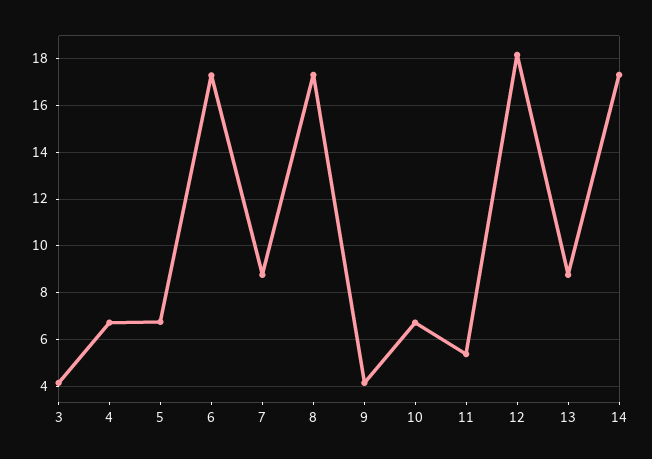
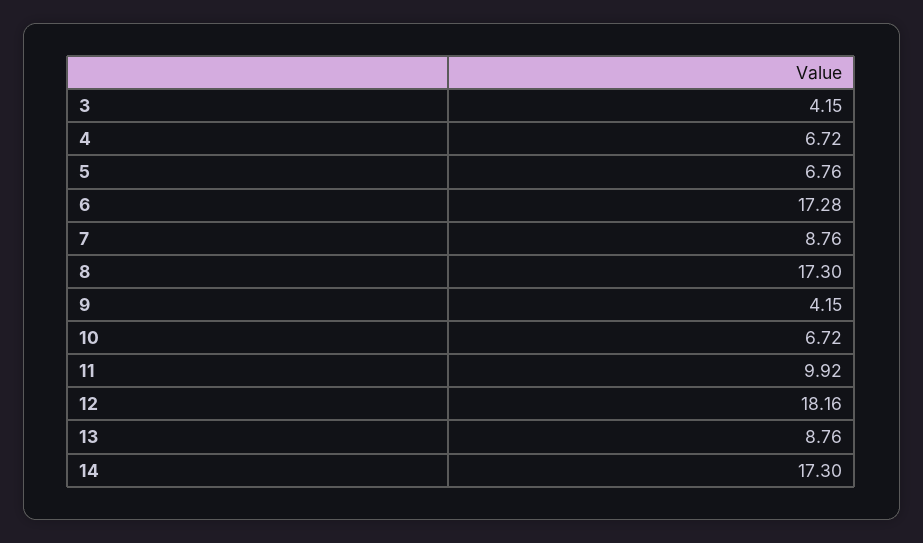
11: 5.5 -> 9.92

